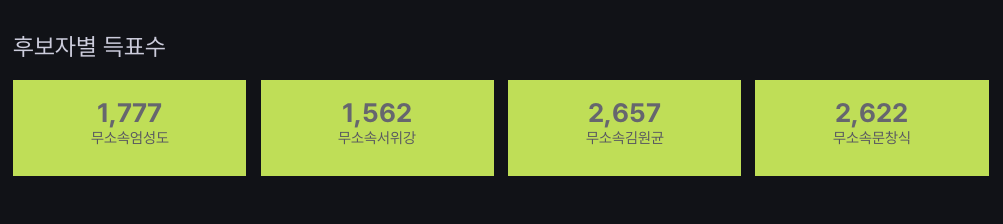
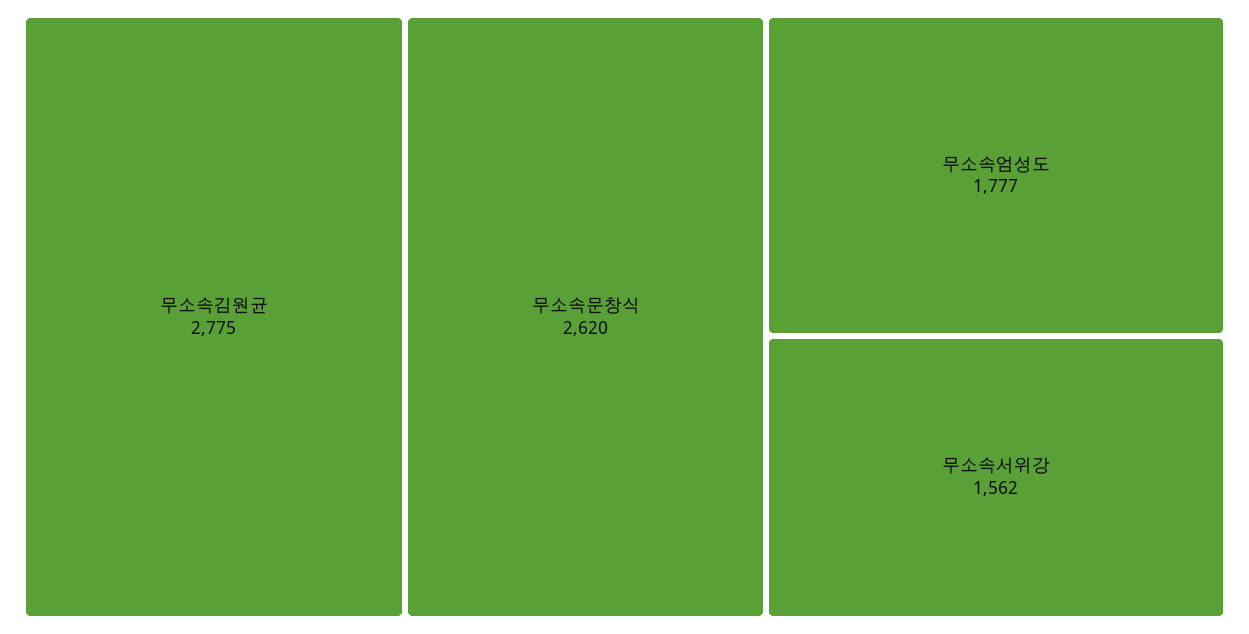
무소속김원균: 2657 -> 2775
무소속문창식: 2622 -> 2620

